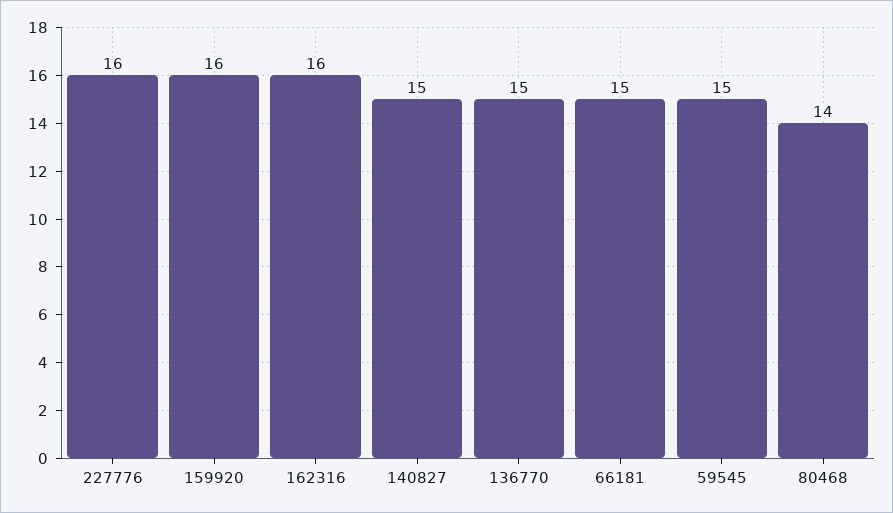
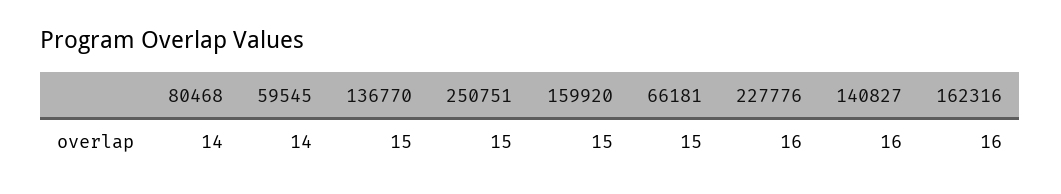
159920: 16 -> 15
140827: 15 -> 16
59545: 15 -> 14
250751: none -> 15

